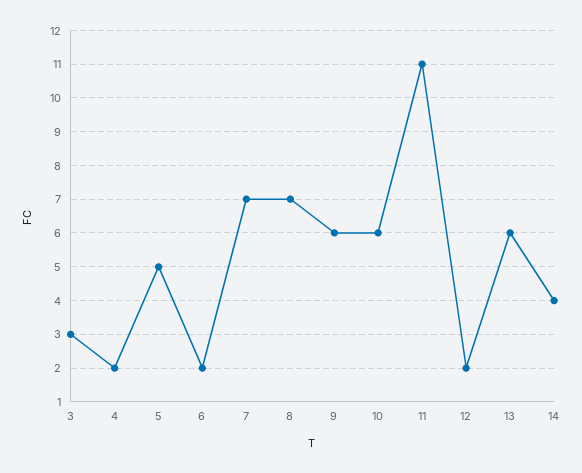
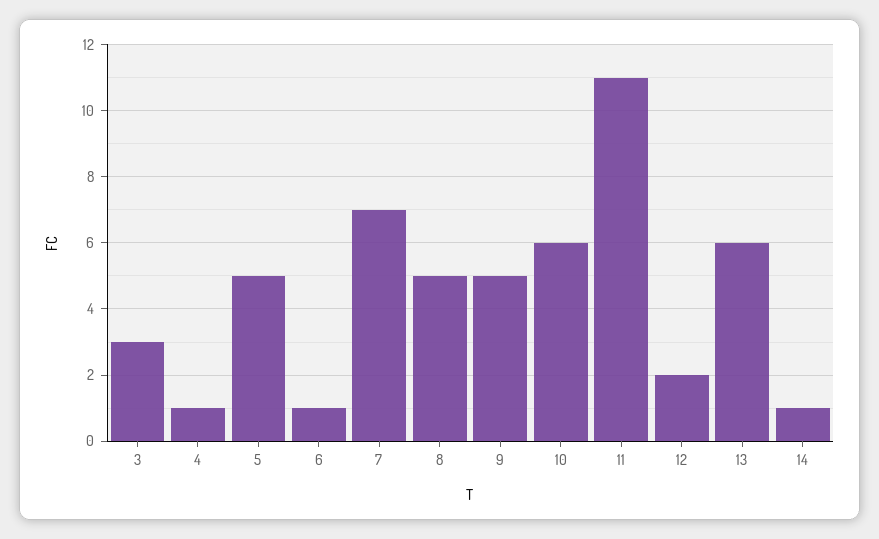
4: 2 -> 1
6: 2 -> 1
8: 7 -> 5
9: 6 -> 5
14: 4 -> 1

